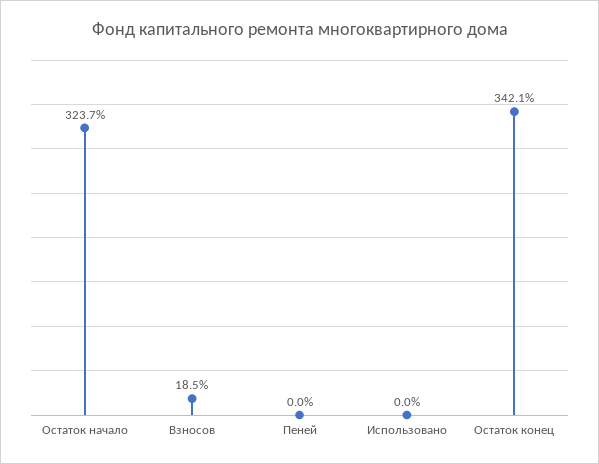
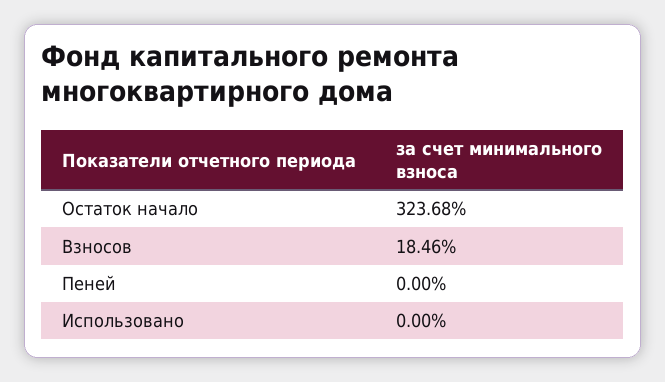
Остаток конец: 342.1 -> none

